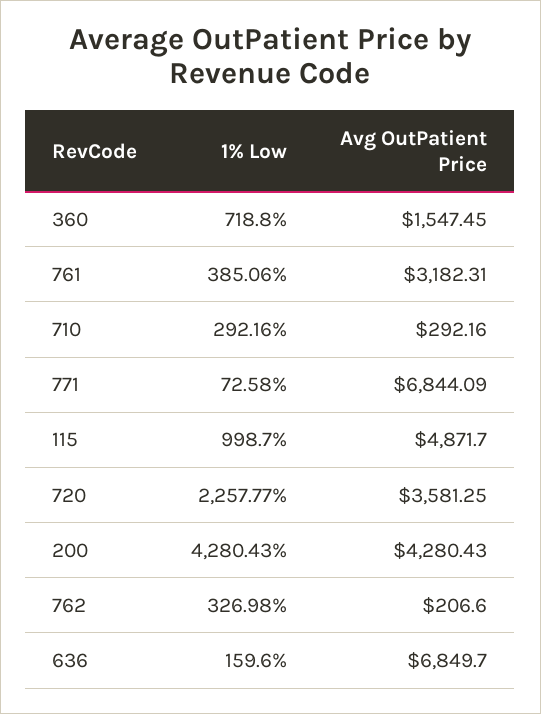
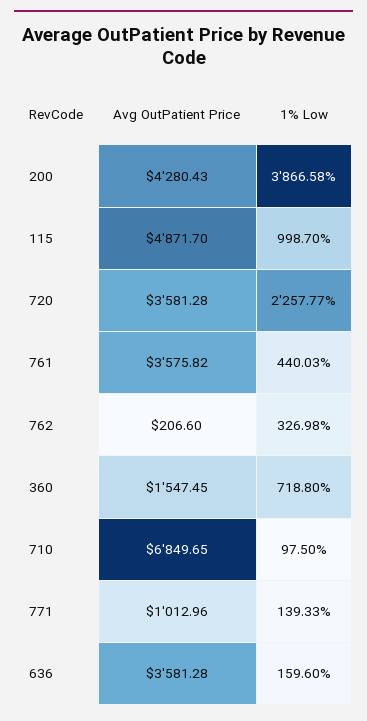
1% Low, 761: 385.06 -> 440.03
Avg OutPatient Price, 761: 3182.31 -> 3575.82
1% Low, 710: 292.16 -> 97.5
Avg OutPatient Price, 710: 292.16 -> 6849.65
1% Low, 771: 72.58 -> 139.33
Avg OutPatient Price, 771: 6844.09 -> 1012.96
Avg OutPatient Price, 720: 3581.25 -> 3581.28
1% Low, 200: 4280.43 -> 3866.58
Avg OutPatient Price, 636: 6849.7 -> 3581.28

